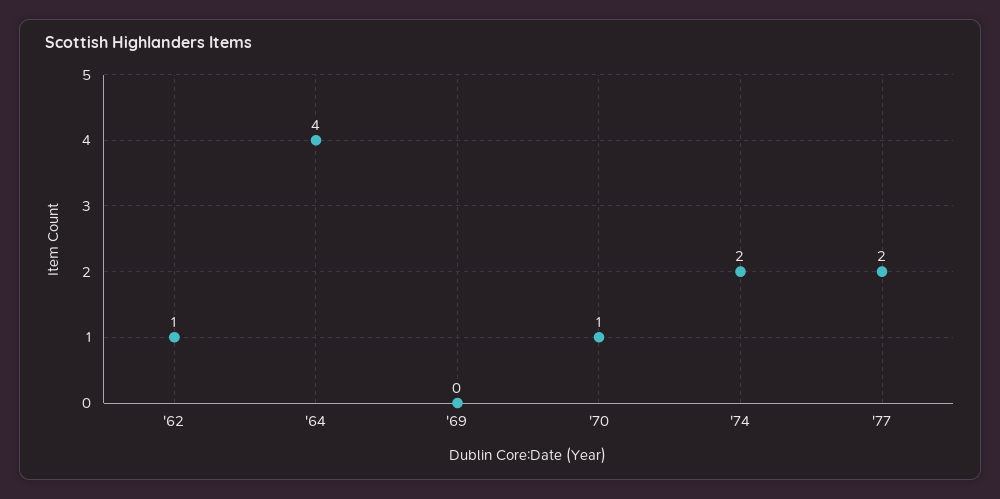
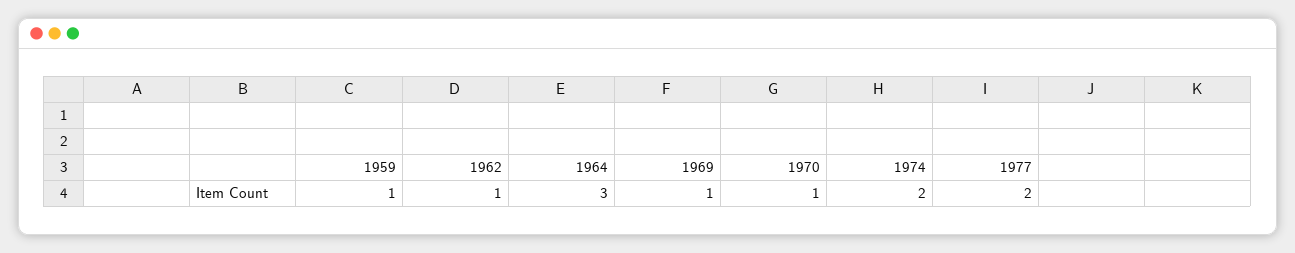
'64: 4 -> 3
'69: 0 -> 1
1959: none -> 1

